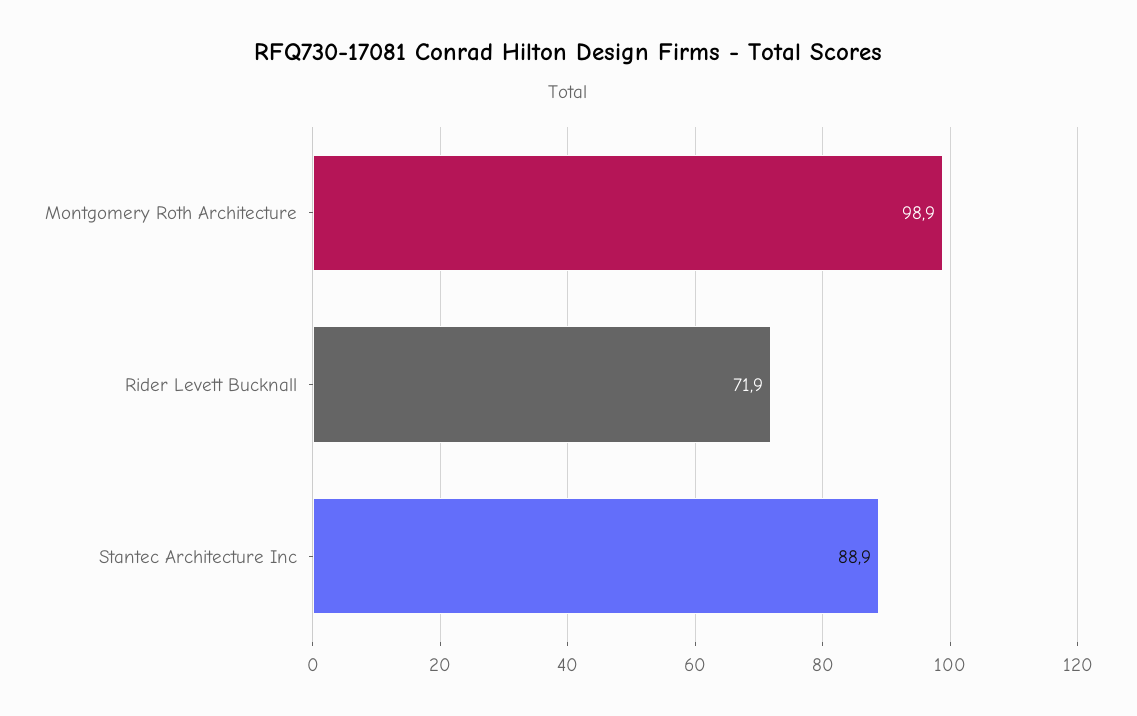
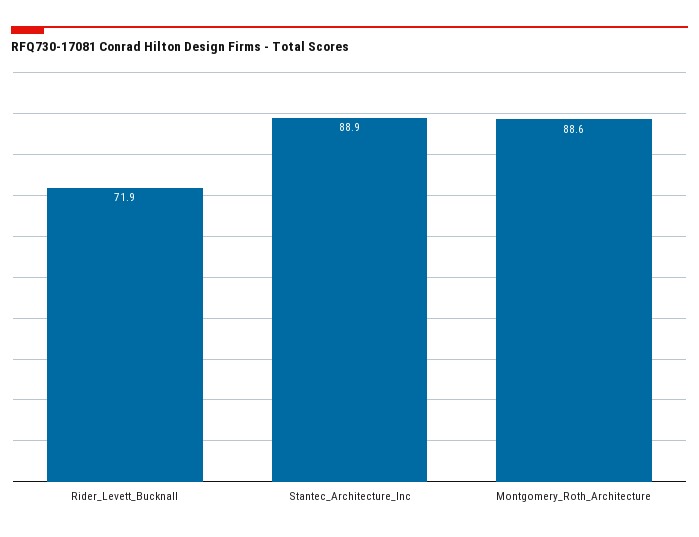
Montgomery Roth Architecture: 98.9 -> 88.6

